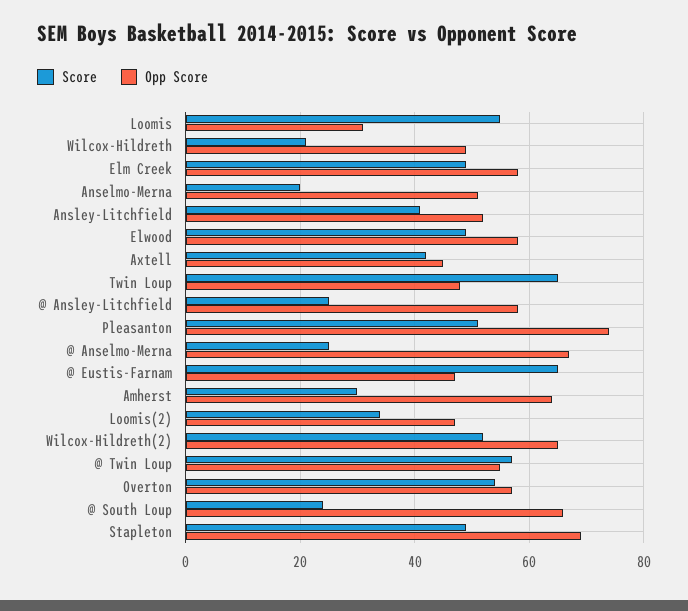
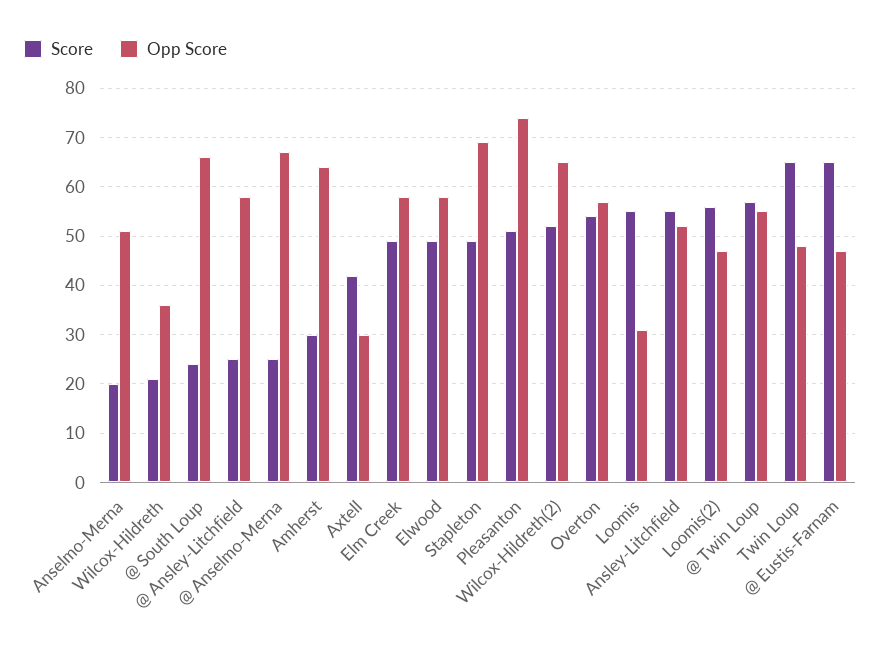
Opp Score, Wilcox-Hildreth: 50 -> 35
Score, Ansley-Litchfield: 40 -> 55
Opp Score, Axtell: 45 -> 30
Score, Loomis(2): 35 -> 55

